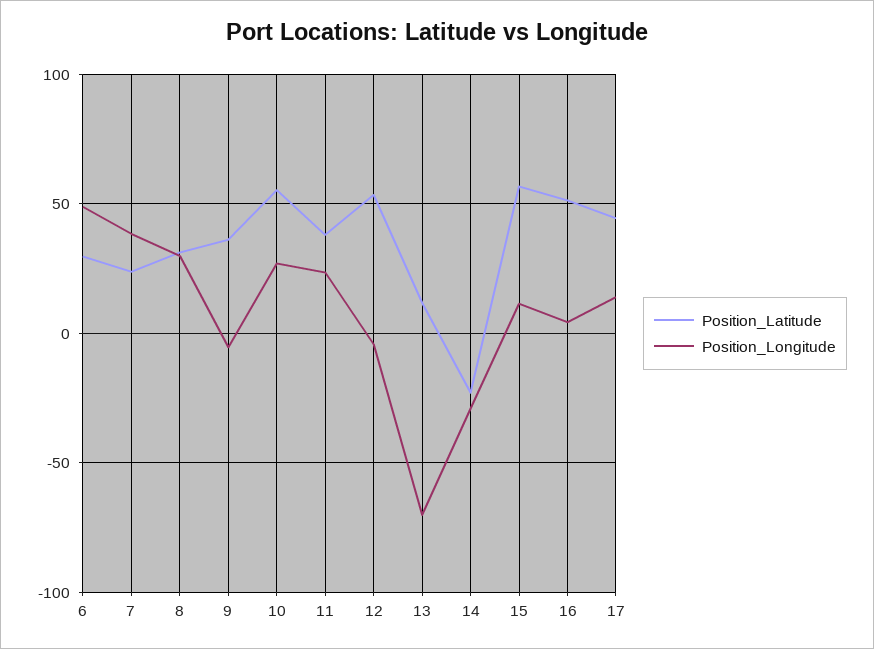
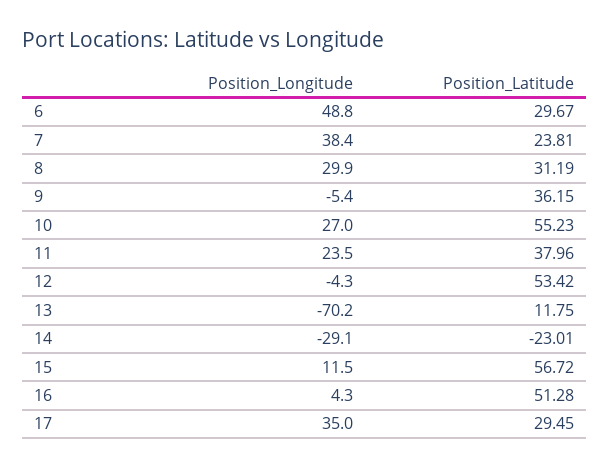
Position_Latitude, 17: 45 -> 29.45
Position_Longitude, 17: 15 -> 35

